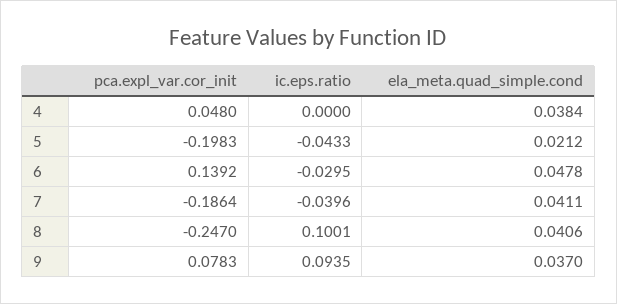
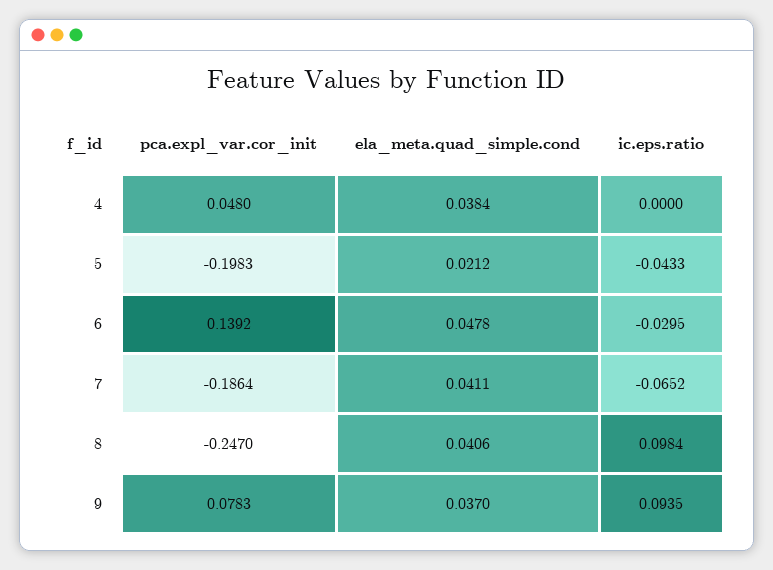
ic.eps.ratio, 7: -0.0396 -> -0.0652
ic.eps.ratio, 8: 0.1001 -> 0.0984

